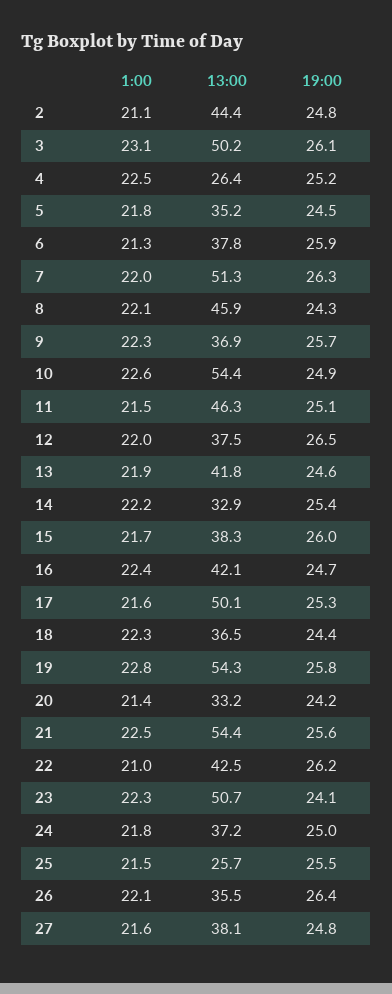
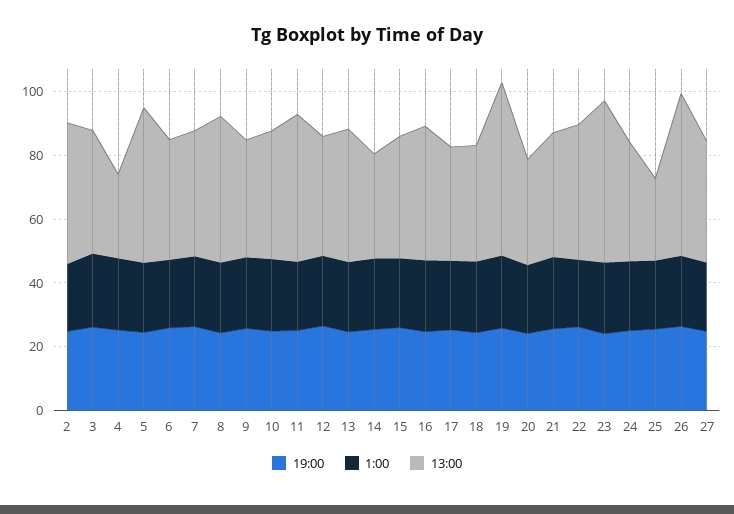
13:00, 3: 50.2 -> 40
13:00, 5: 35.2 -> 50
13:00, 7: 51.3 -> 40
13:00, 10: 54.4 -> 40
13:00, 17: 50.1 -> 35
13:00, 21: 54.4 -> 40
13:00, 26: 35.5 -> 50

